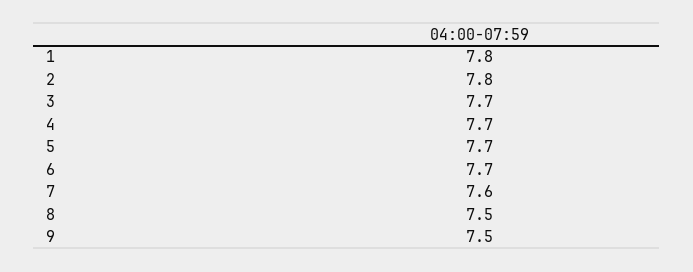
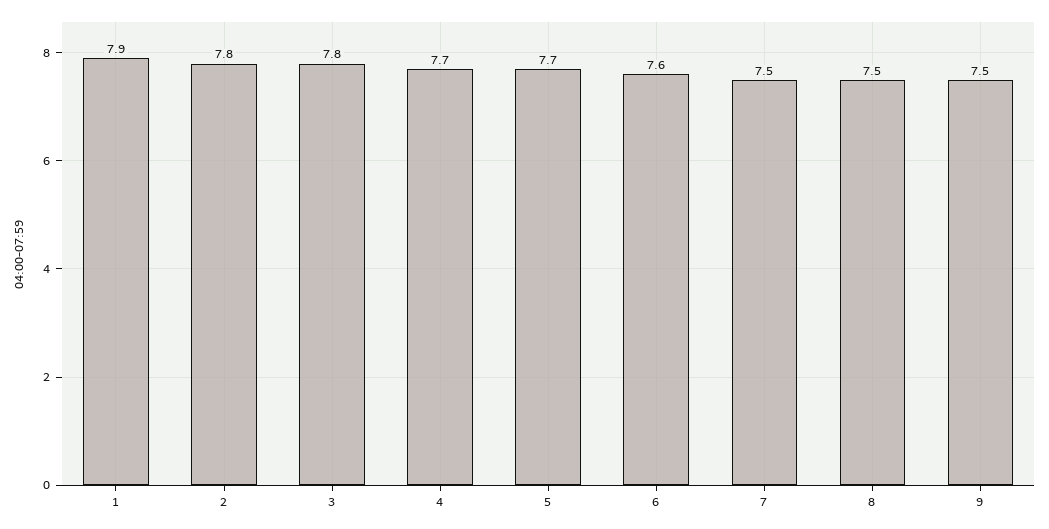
1: 7.8 -> 7.9
3: 7.7 -> 7.8
6: 7.7 -> 7.6
7: 7.6 -> 7.5

